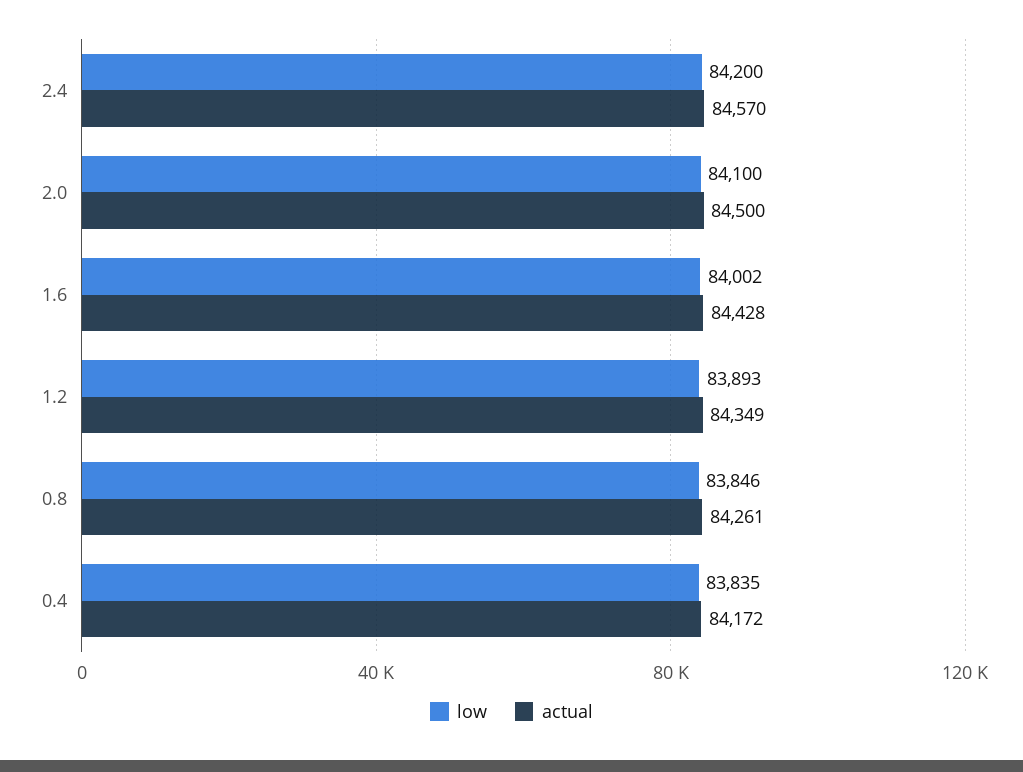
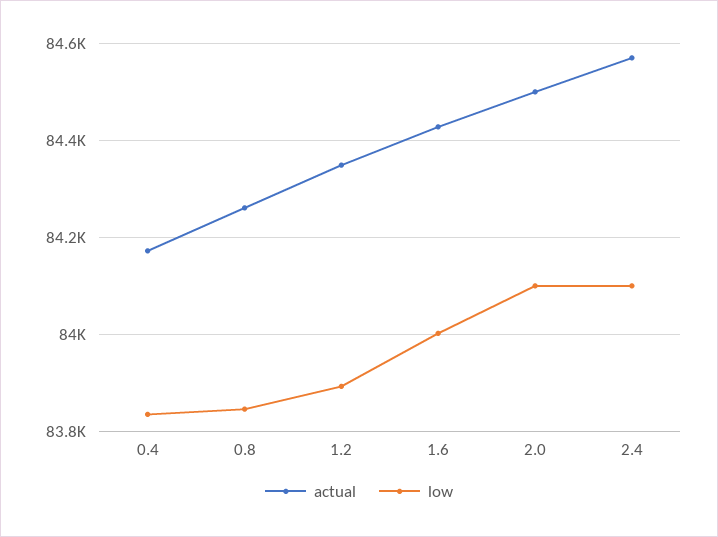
low, 2.4: 84200 -> 84100

